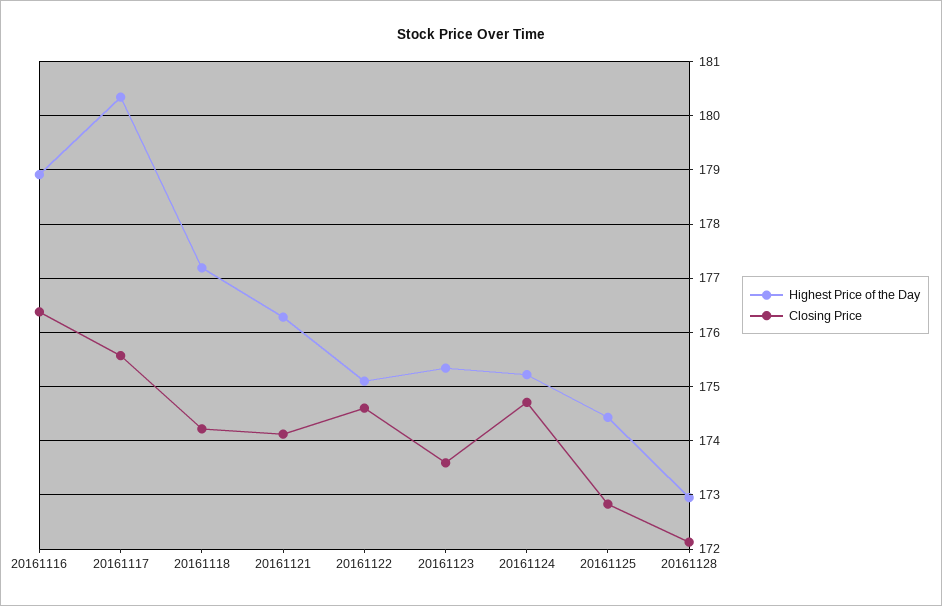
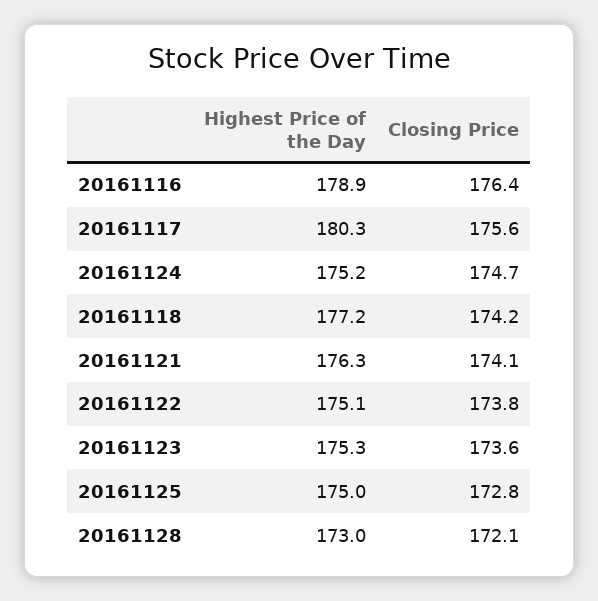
Closing Price, 20161122: 174.6 -> 173.8
Highest Price of the Day, 20161125: 174.4 -> 175

